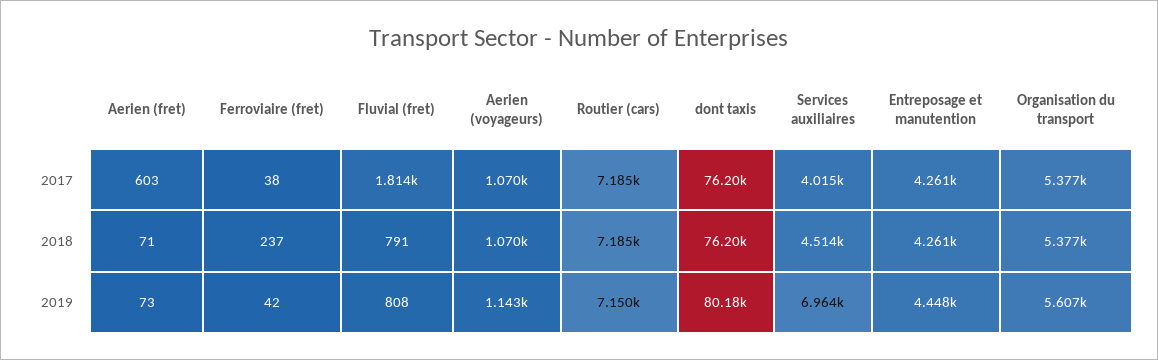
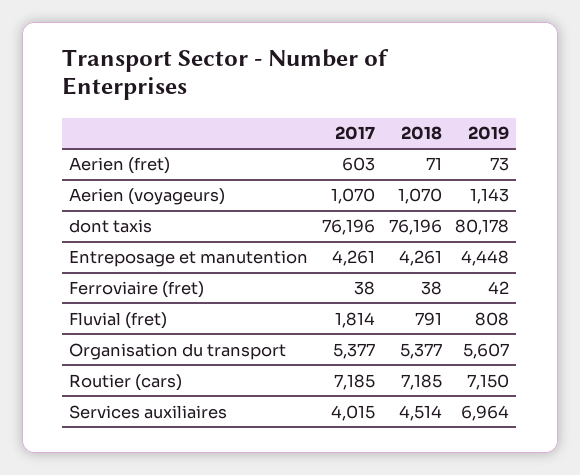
Ferroviaire (fret), 2018: 237 -> 38

